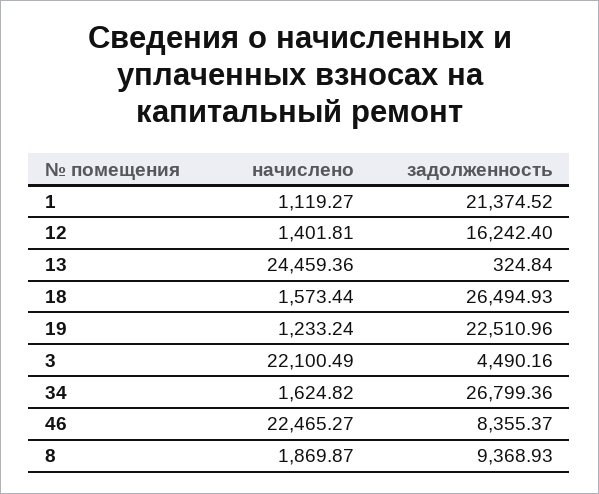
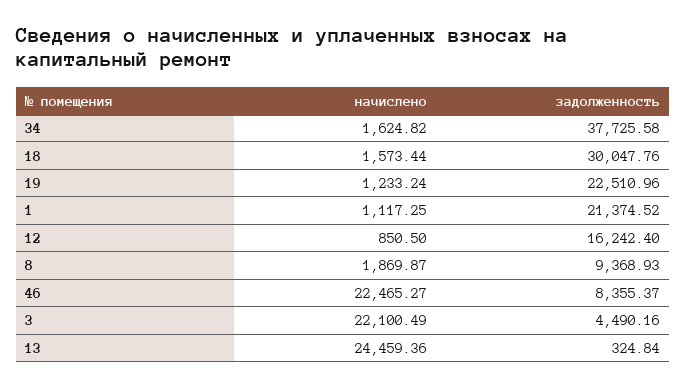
начислено, 1: 1119.27 -> 1117.25
начислено, 12: 1401.81 -> 850.5
задолженность, 18: 26494.93 -> 30047.76
задолженность, 34: 26799.36 -> 37725.58

